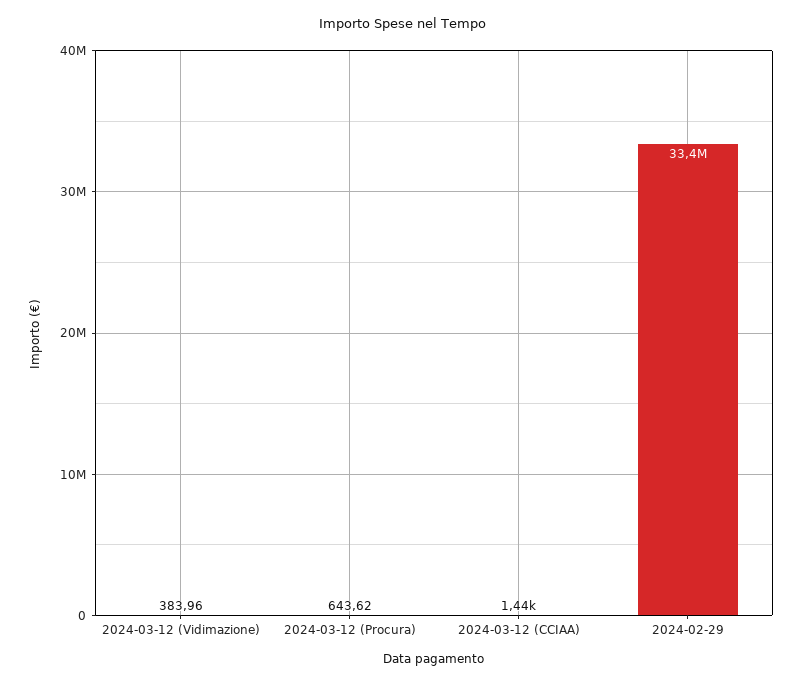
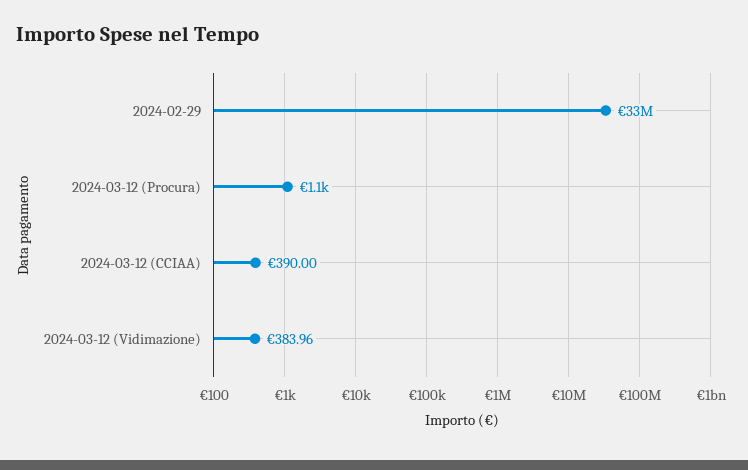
2024-03-12 (Procura): 643.62 -> 1100
2024-03-12 (CCIAA): 1440 -> 390

